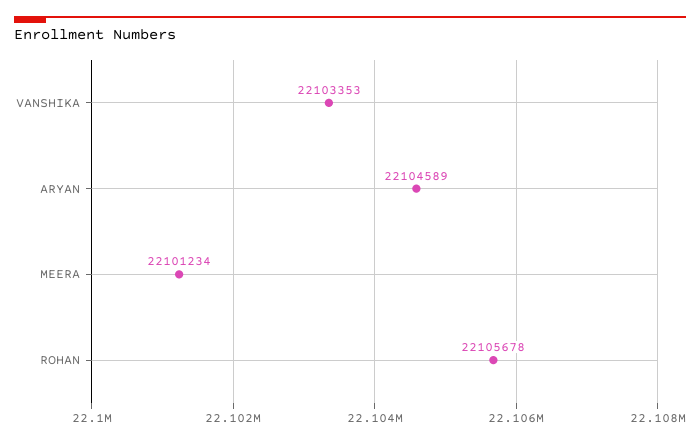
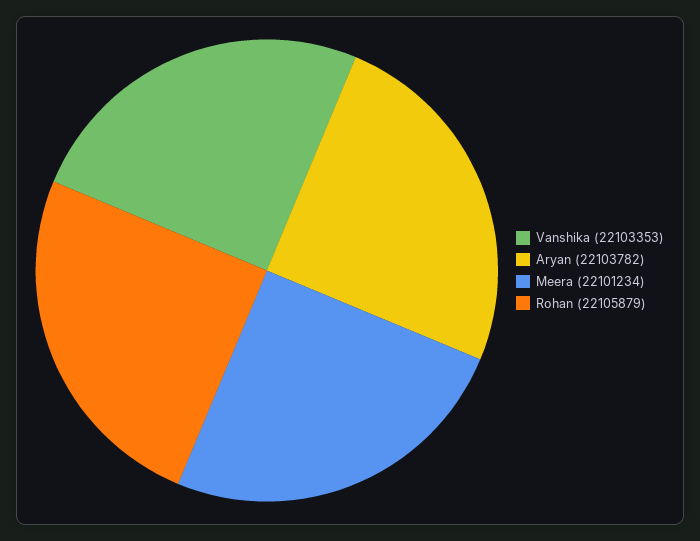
ARYAN: 22104589 -> 22103782
ROHAN: 22105678 -> 22105879

